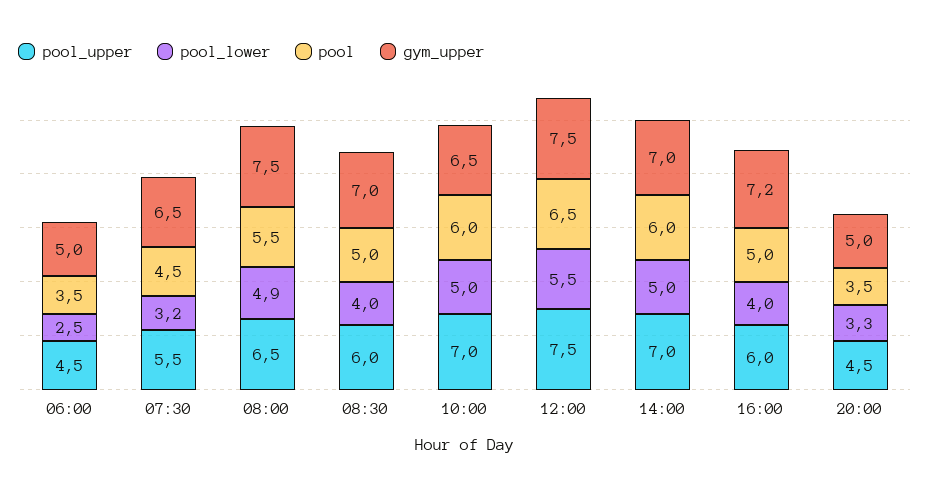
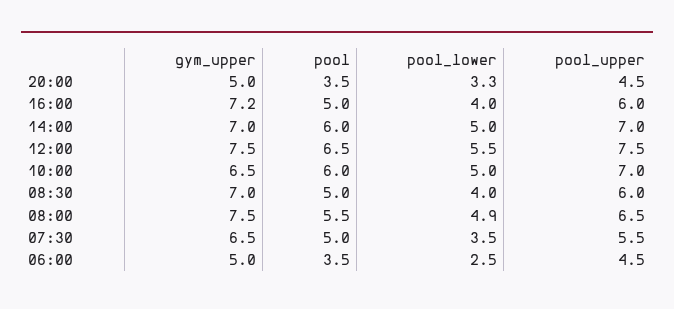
pool_lower, 07:30: 3.2 -> 3.5
pool, 07:30: 4.5 -> 5

